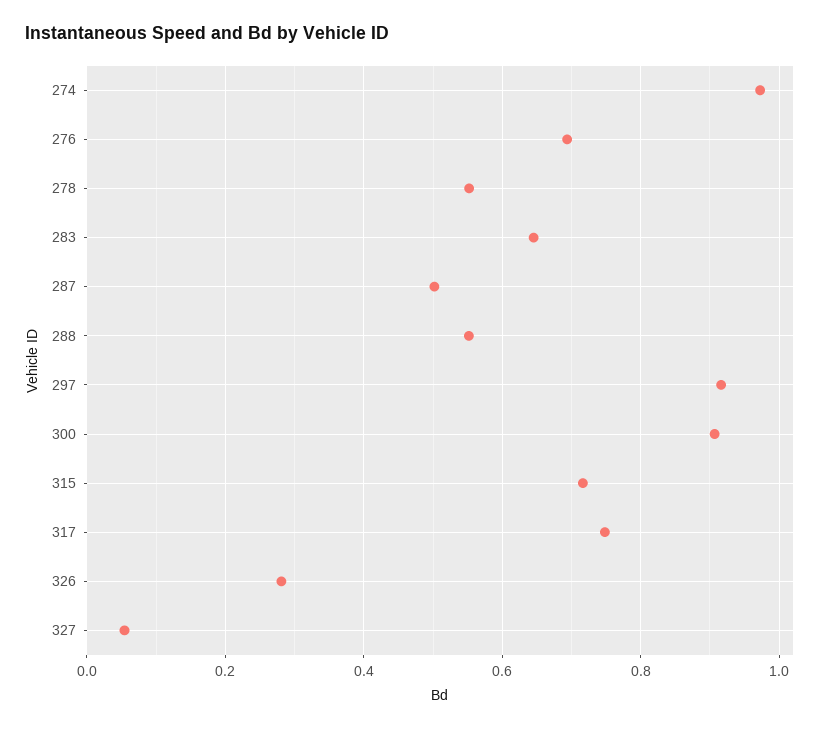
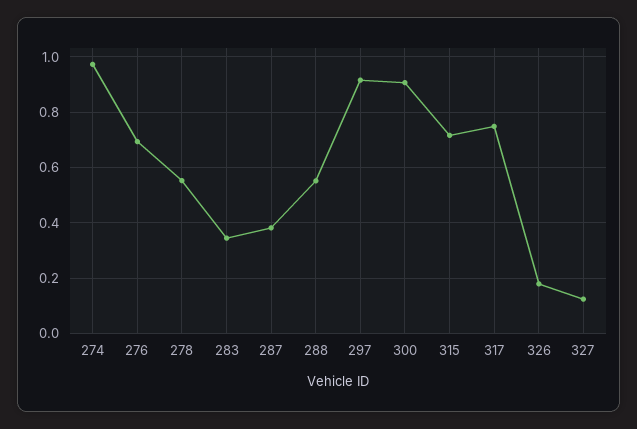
283: 0.64 -> 0.35
287: 0.5 -> 0.375
326: 0.28 -> 0.175
327: 0.06 -> 0.125

